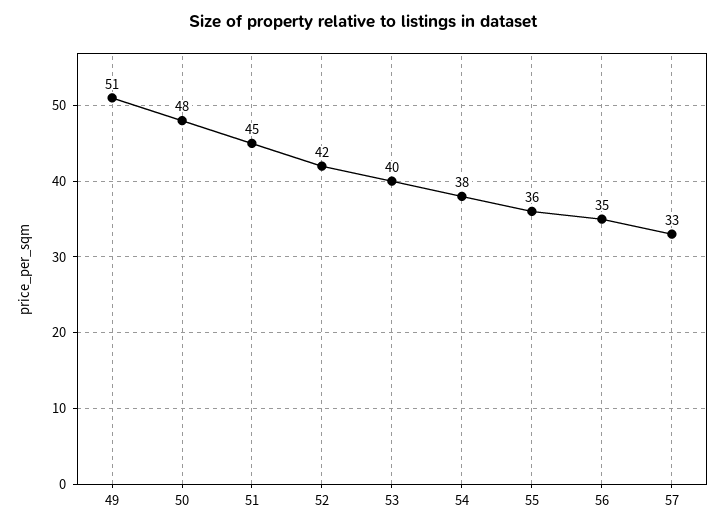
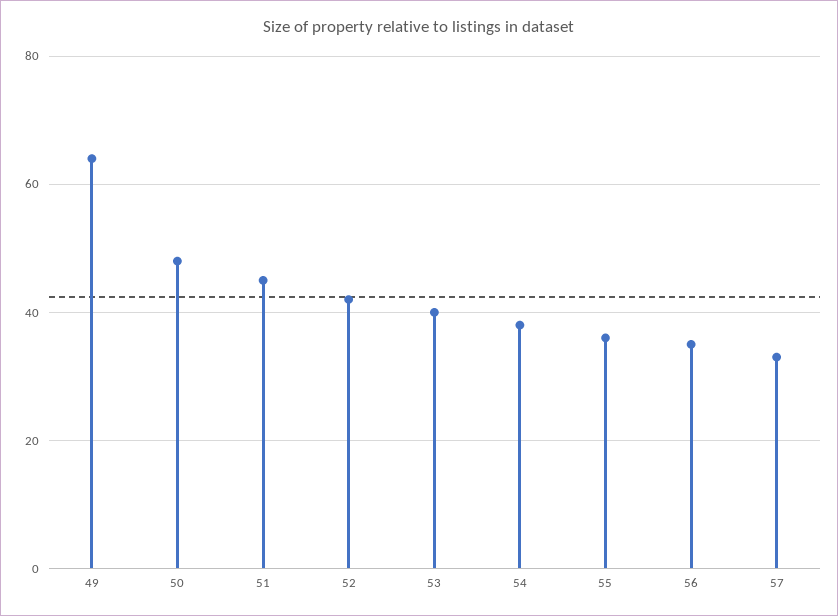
49: 51 -> 65

